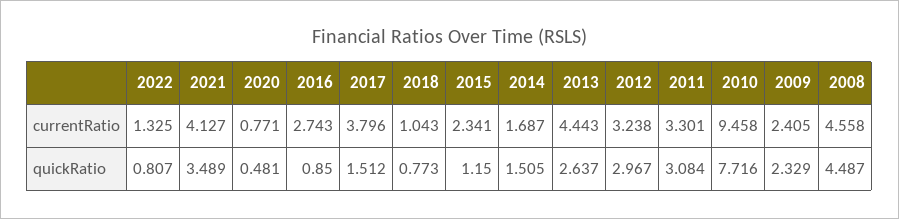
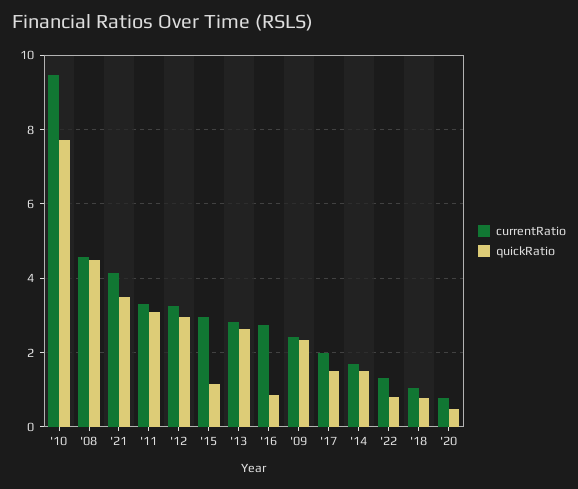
currentRatio, 2017: 3.796 -> 2
currentRatio, 2015: 2.341 -> 3
currentRatio, 2013: 4.443 -> 2.8

